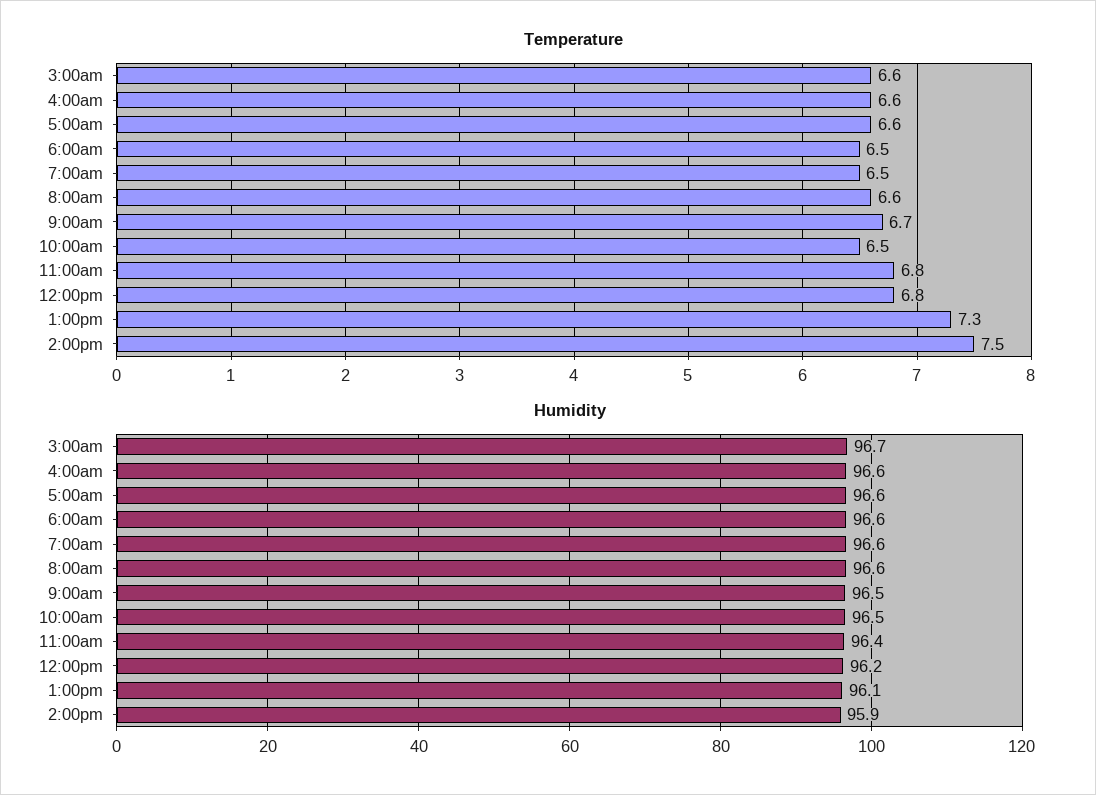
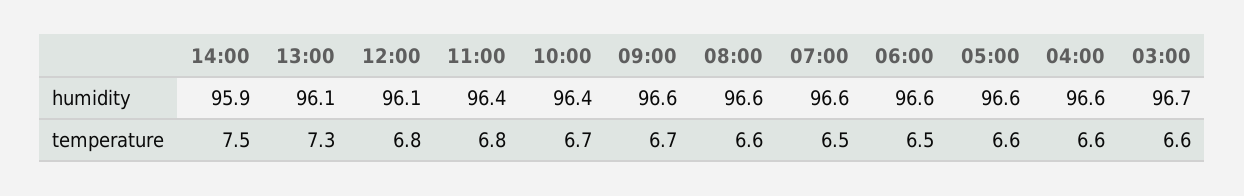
Temperature, 10:00am: 6.5 -> 6.7
Humidity, 9:00am: 96.5 -> 96.6
Humidity, 10:00am: 96.5 -> 96.4
Humidity, 12:00pm: 96.2 -> 96.1

